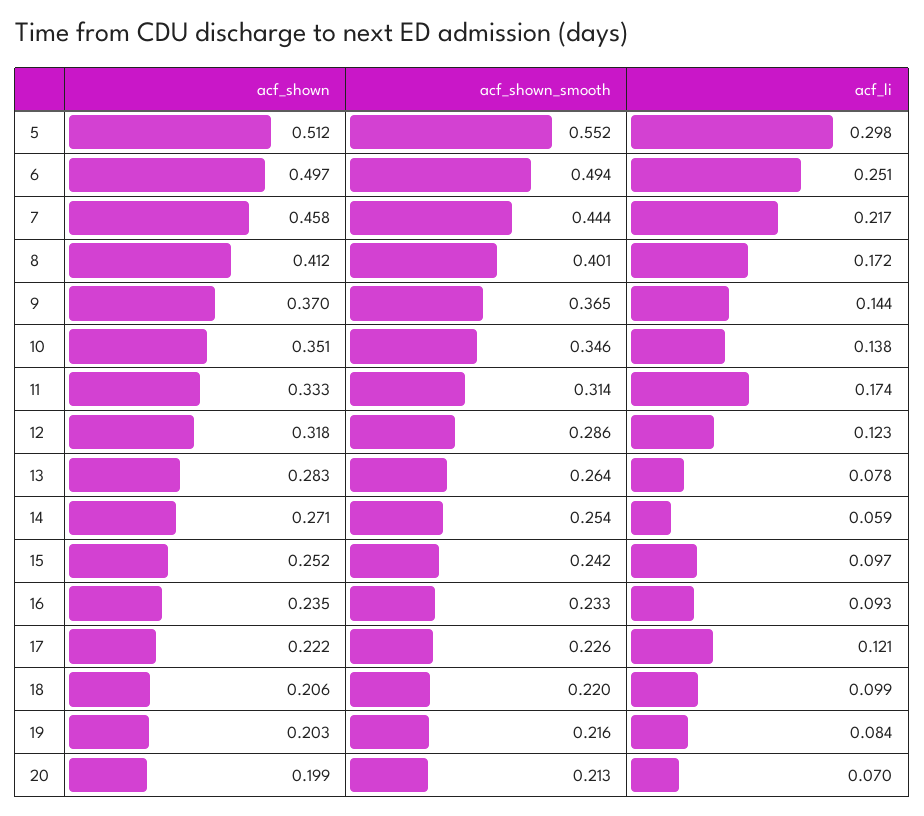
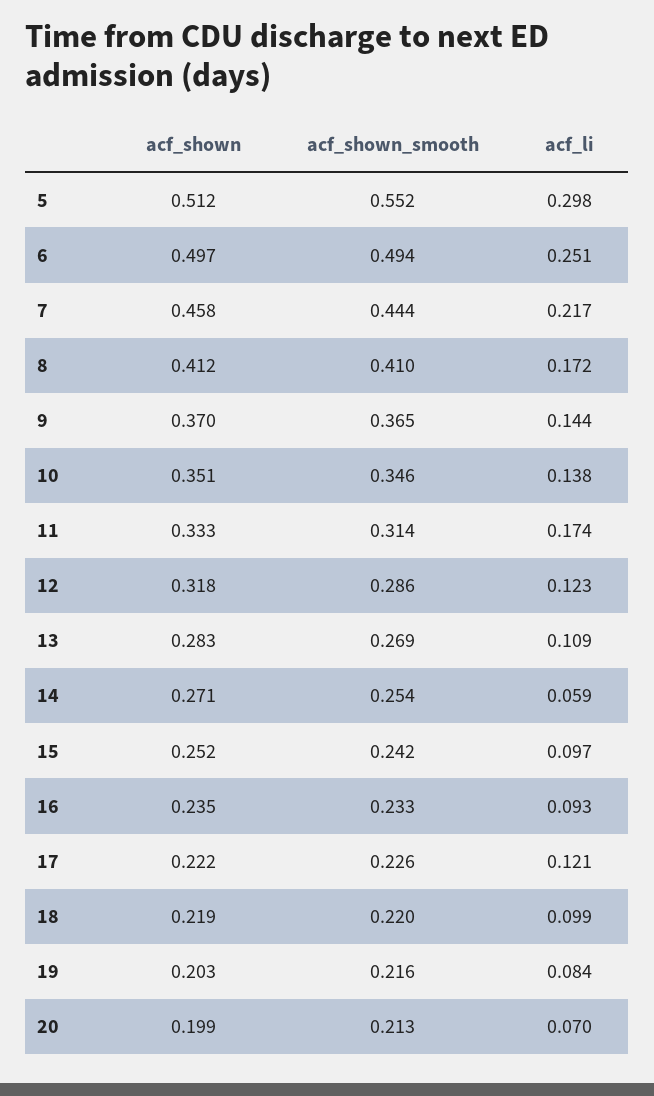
acf_shown_smooth, 8: 0.401 -> 0.41
acf_shown_smooth, 13: 0.264 -> 0.269
acf_li, 13: 0.078 -> 0.109
acf_shown, 18: 0.206 -> 0.219

